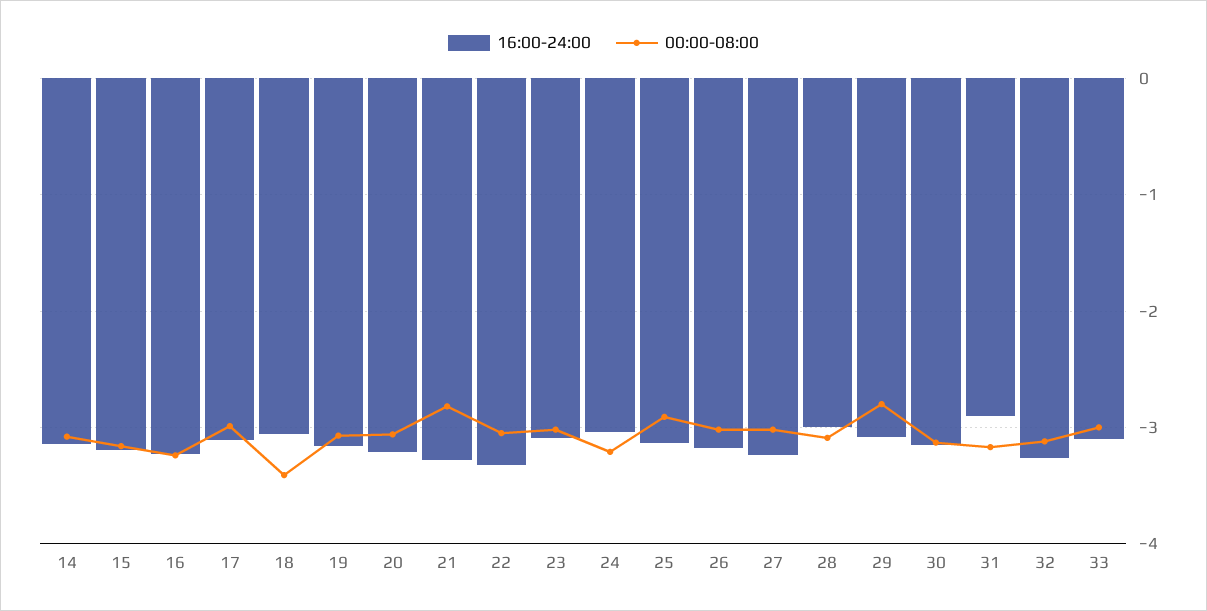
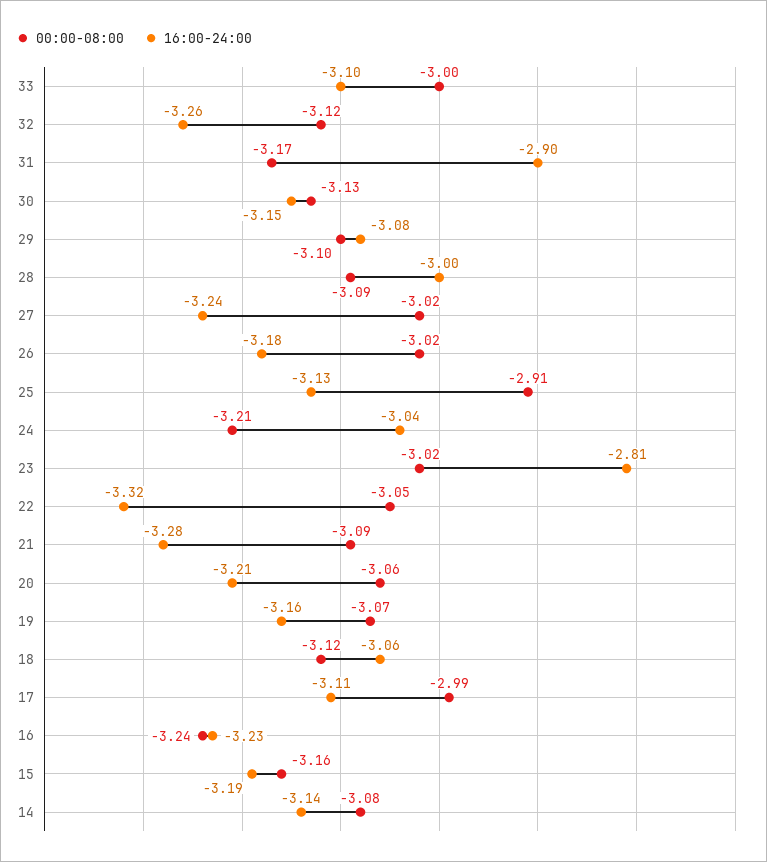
00:00-08:00, 18: -3.4 -> -3.12
00:00-08:00, 21: -2.8 -> -3.09
16:00-24:00, 23: -3.1 -> -2.81
00:00-08:00, 29: -2.8 -> -3.1

